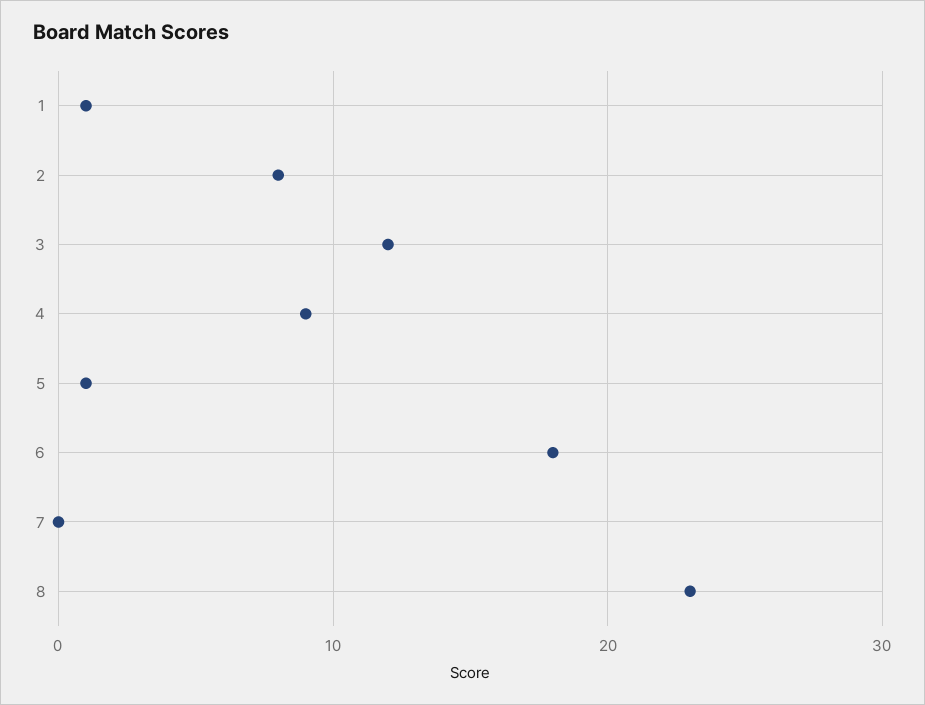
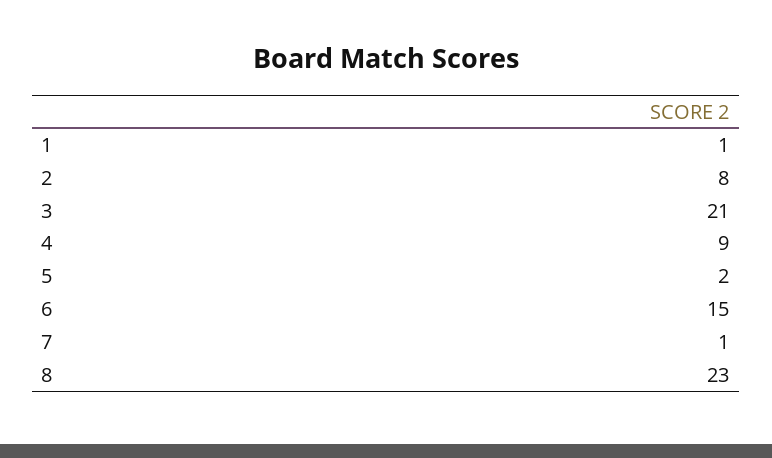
3: 12 -> 21
5: 1 -> 2
6: 18 -> 15
7: 0 -> 1

